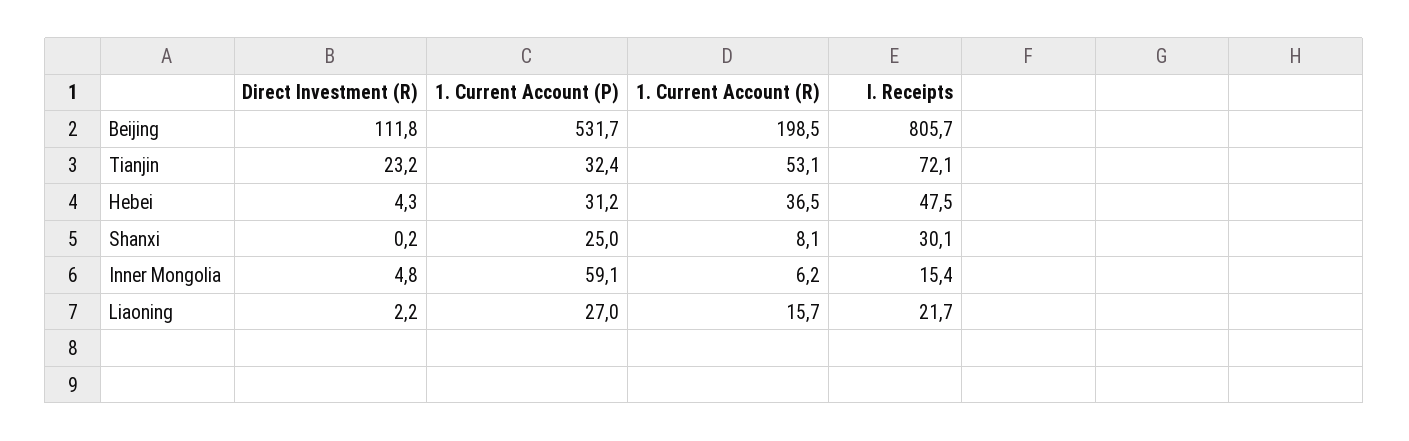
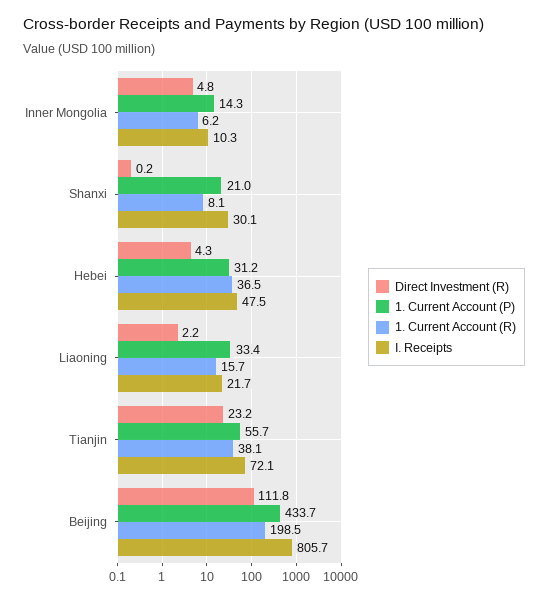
1. Current Account (P), Beijing: 531.7 -> 433.7
1. Current Account (P), Tianjin: 32.4 -> 55.7
1. Current Account (R), Tianjin: 53.1 -> 38.1
1. Current Account (P), Shanxi: 25 -> 21
1. Current Account (P), Inner Mongolia: 59.1 -> 14.3
I. Receipts, Inner Mongolia: 15.4 -> 10.3
1. Current Account (P), Liaoning: 27 -> 33.4

